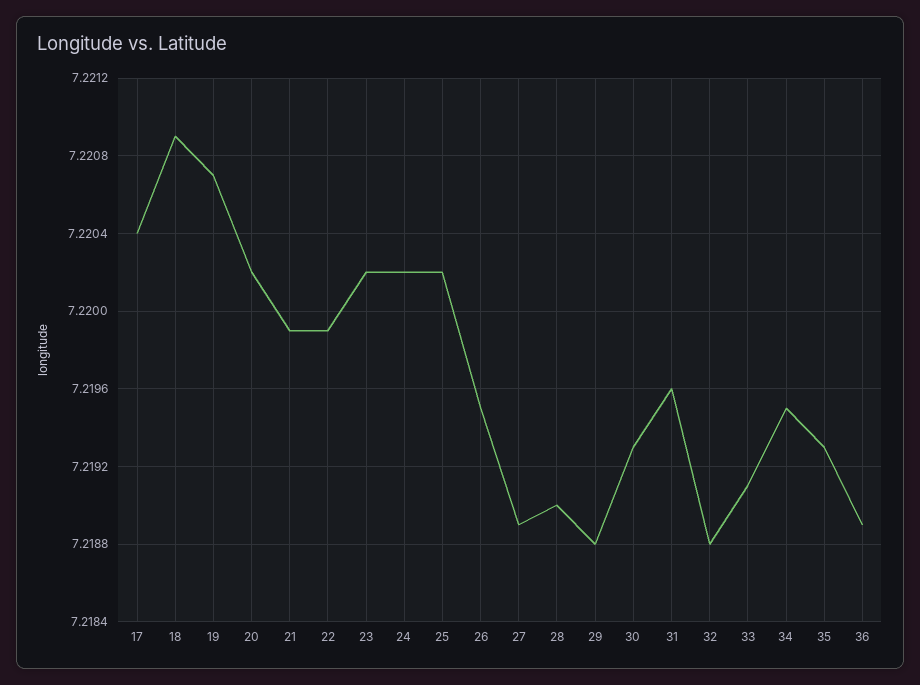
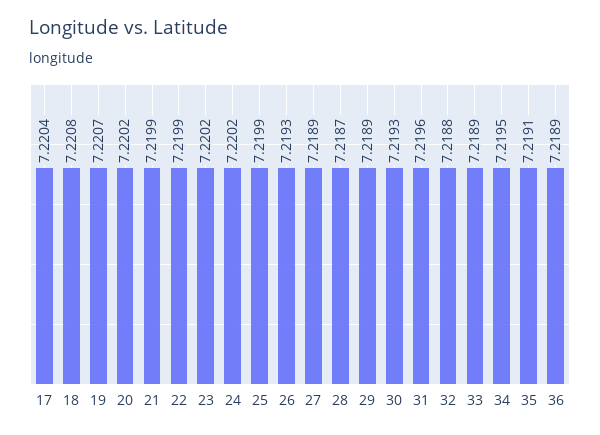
18: 7.2209 -> 7.2208
25: 7.2202 -> 7.2199
26: 7.2195 -> 7.2193
28: 7.219 -> 7.2187
29: 7.2188 -> 7.2189
33: 7.2191 -> 7.2189
35: 7.2193 -> 7.2191

